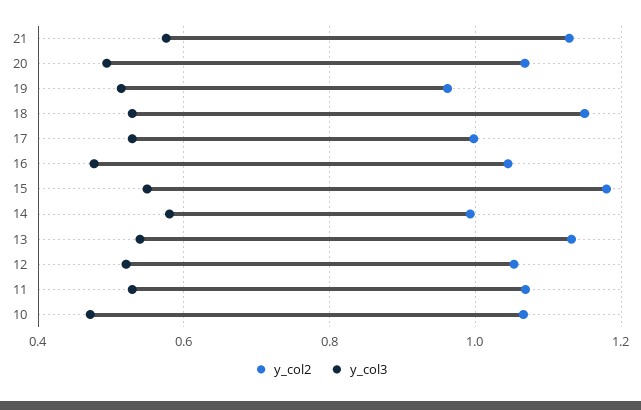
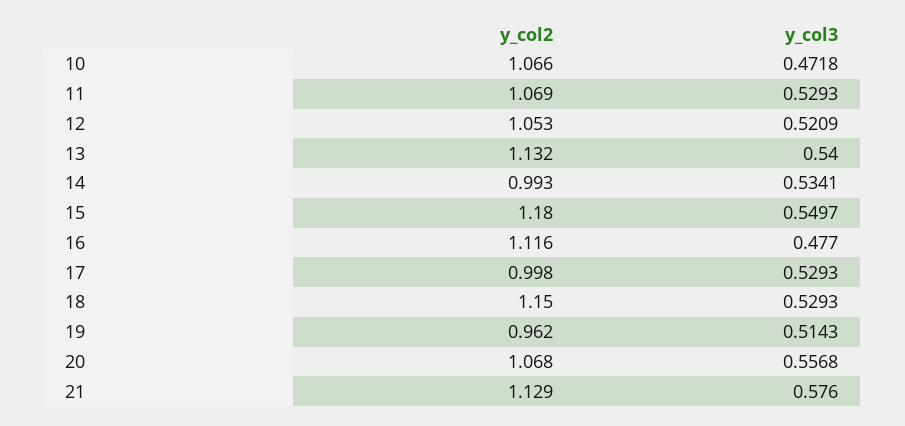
y_col3, 20: 0.5 -> 0.5568
y_col2, 16: 1.04 -> 1.116
y_col3, 14: 0.58 -> 0.5341

